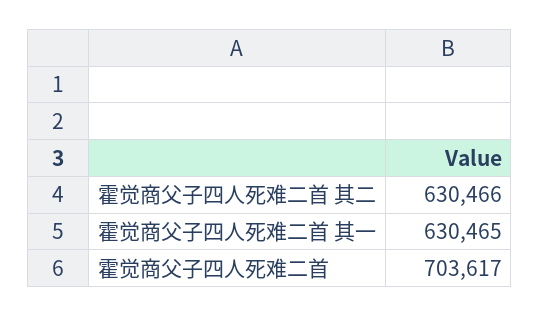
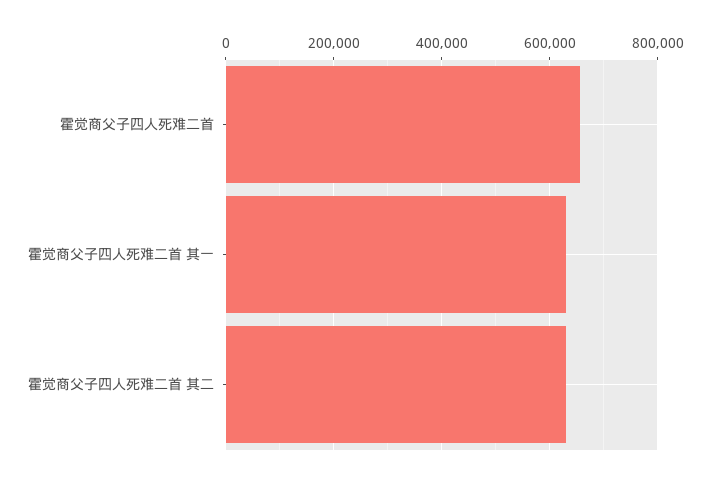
霍觉商父子四人死难二首: 703617 -> 660000

